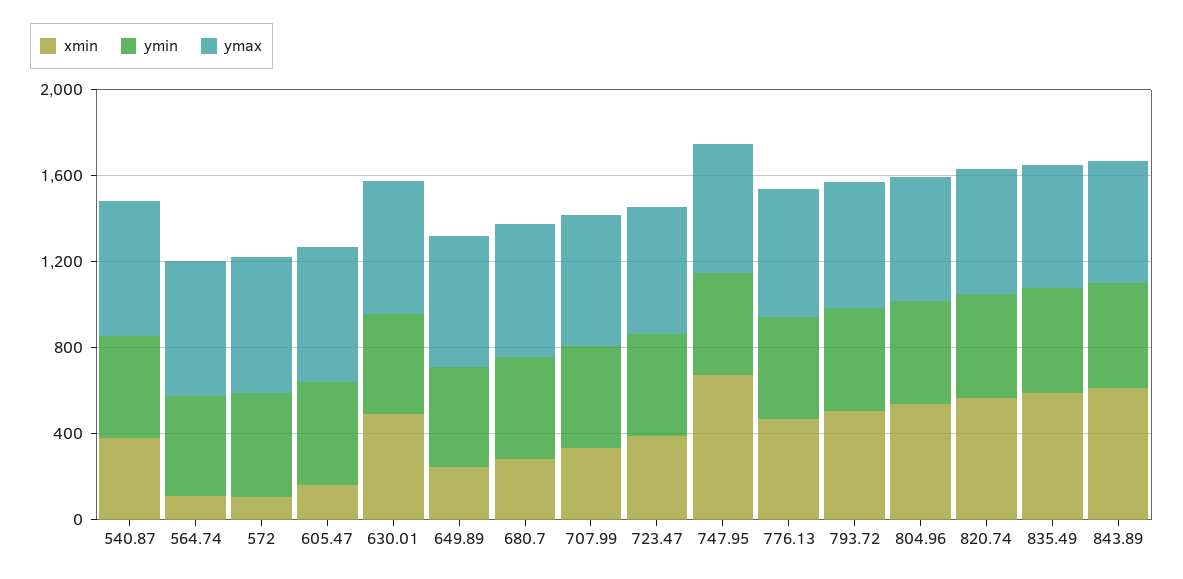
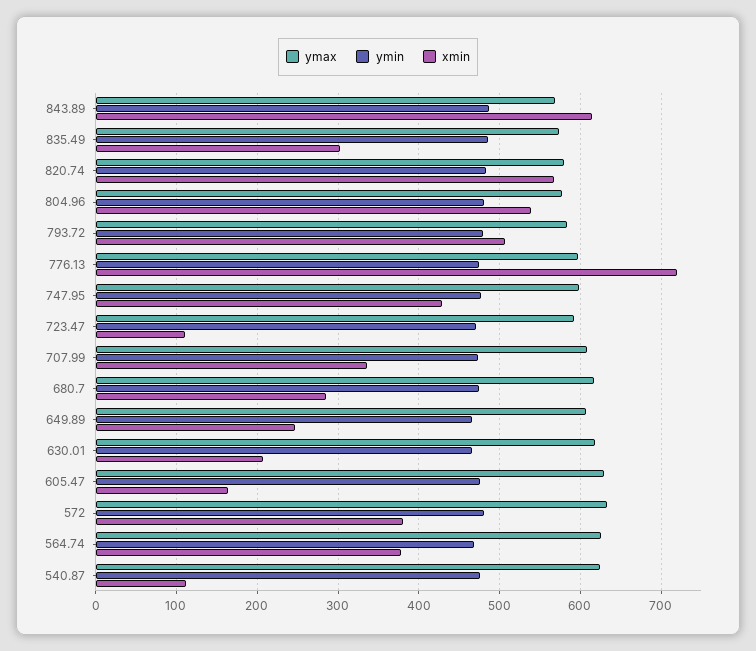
xmin, 540.87: 400 -> 110
xmin, 564.74: 100 -> 380
xmin, 572: 100 -> 380
xmin, 630.01: 500 -> 210
xmin, 723.47: 400 -> 110
xmin, 747.95: 700 -> 430
xmin, 776.13: 500 -> 720
xmin, 835.49: 600 -> 300

